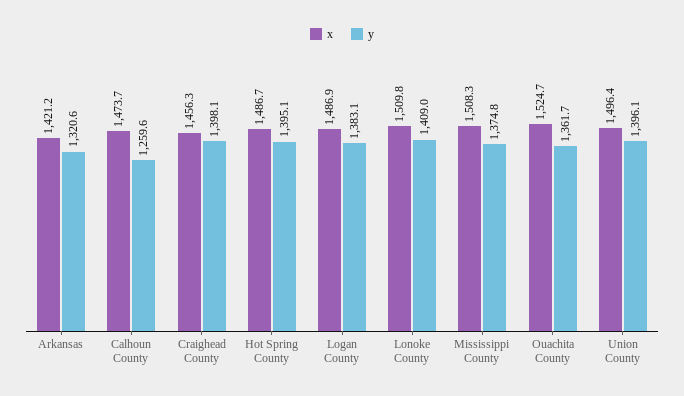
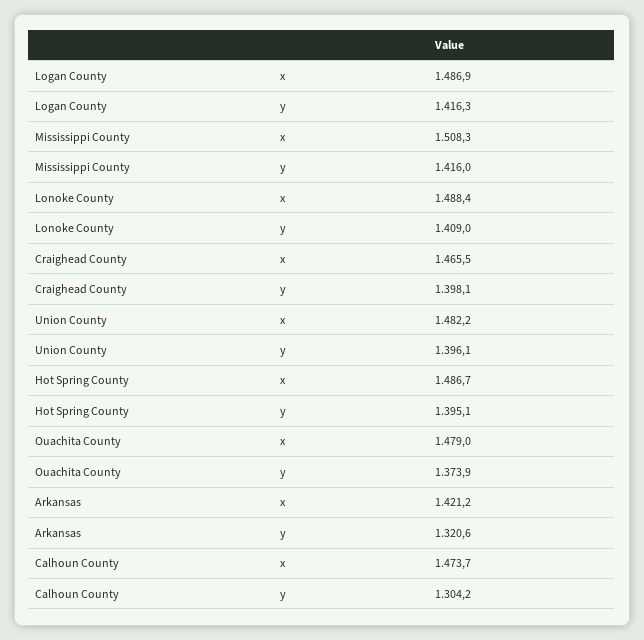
y, Calhoun County: 1259.6 -> 1304.2
x, Craighead County: 1456.3 -> 1465.5
y, Logan County: 1383.1 -> 1416.3
x, Lonoke County: 1509.8 -> 1488.4
y, Mississippi County: 1374.8 -> 1416
x, Ouachita County: 1524.7 -> 1479
y, Ouachita County: 1361.7 -> 1373.9
x, Union County: 1496.4 -> 1482.2

